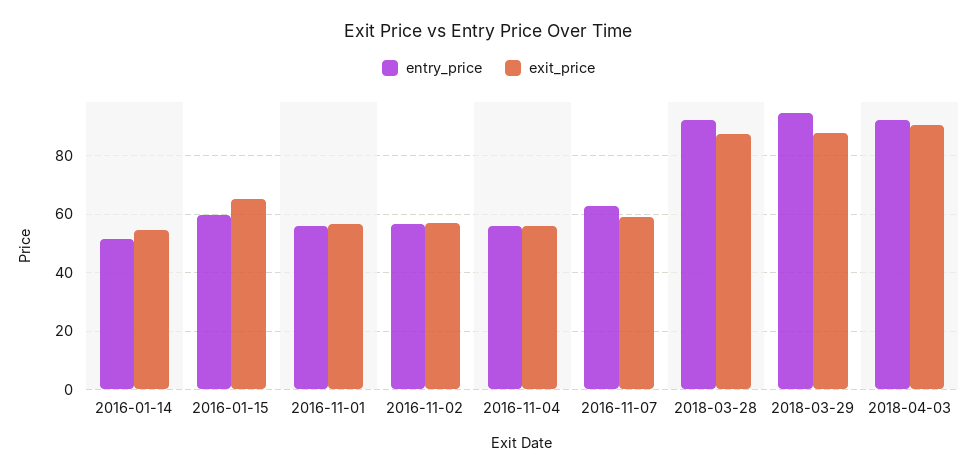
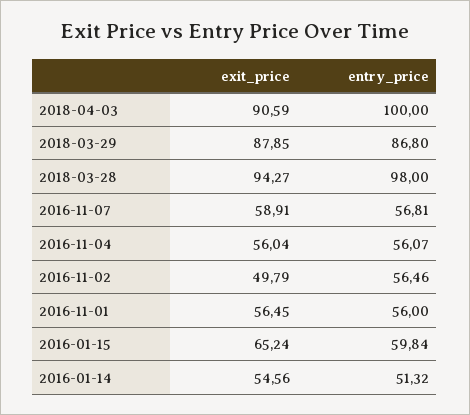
exit_price, 2016-11-02: 57.5 -> 49.79
entry_price, 2016-11-07: 62.5 -> 56.81
entry_price, 2018-03-28: 92.5 -> 98
exit_price, 2018-03-28: 87.5 -> 94.27
entry_price, 2018-03-29: 95 -> 86.8
entry_price, 2018-04-03: 92.5 -> 100

